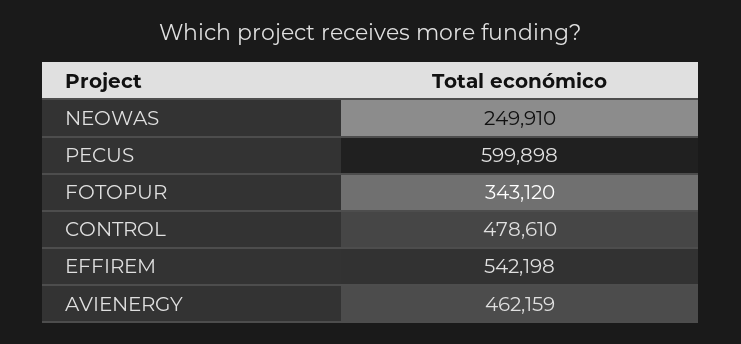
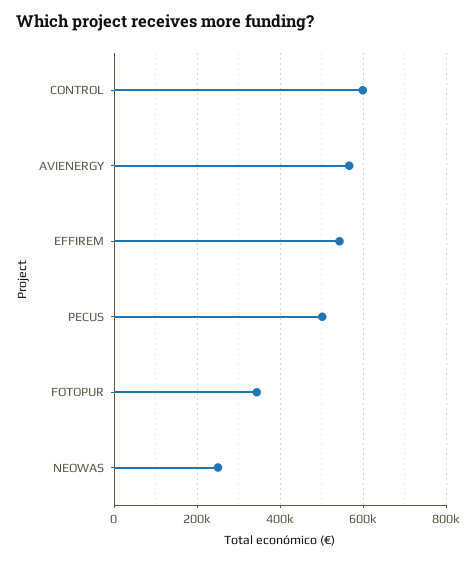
PECUS: 599898 -> 500000
CONTROL: 478610 -> 600000
AVIENERGY: 462159 -> 560000

